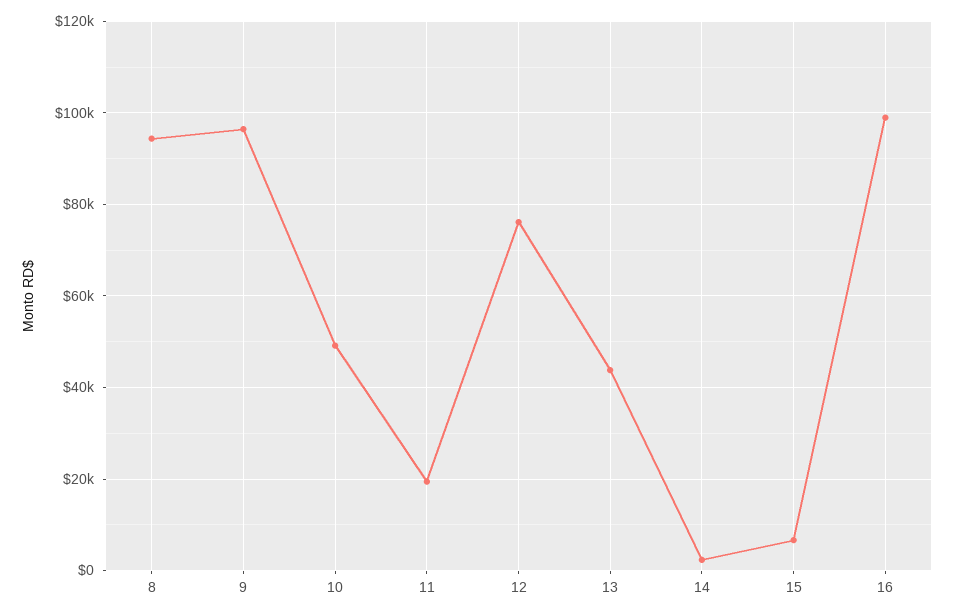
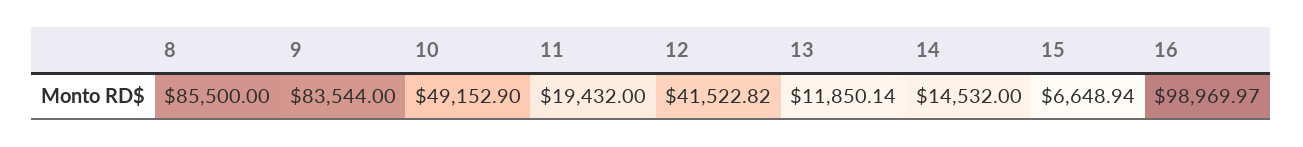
8: 94000 -> 85500
9: 96000 -> 83544
12: 76000 -> 41522.82
13: 44000 -> 11850.14
14: 2000 -> 14532

